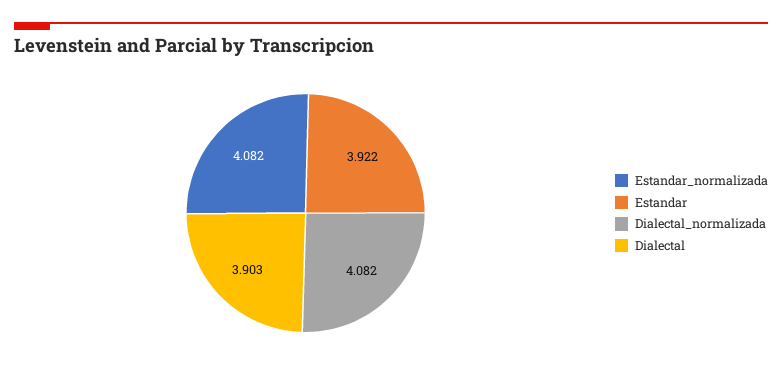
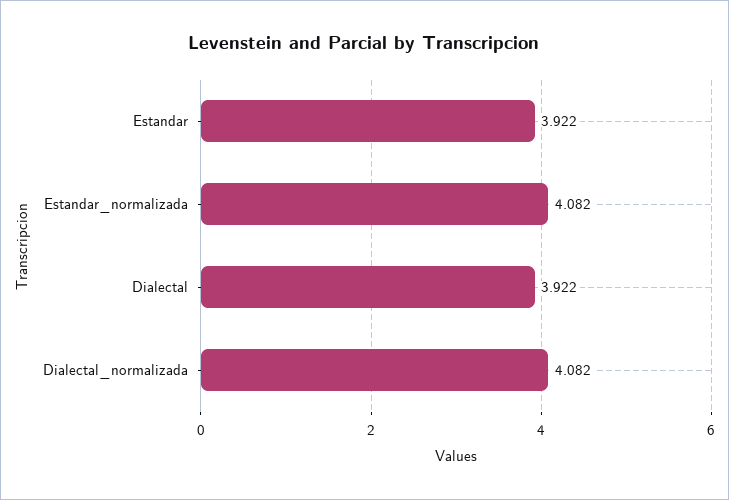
Dialectal: 3.903 -> 3.922

